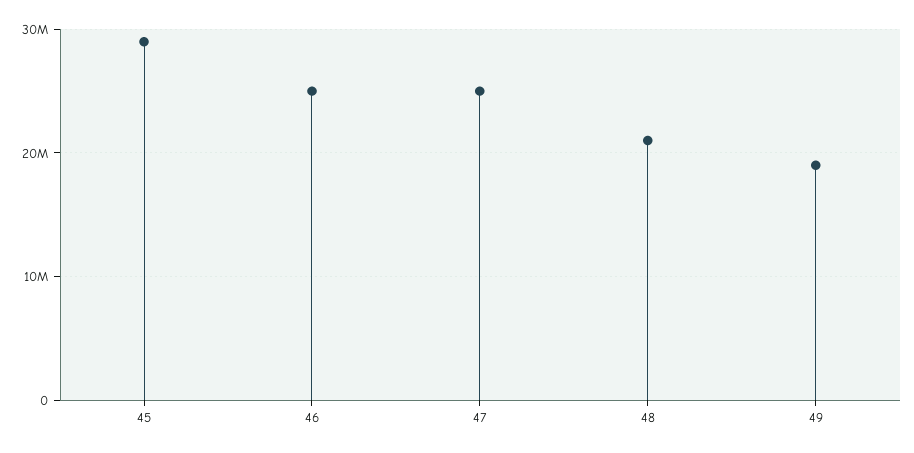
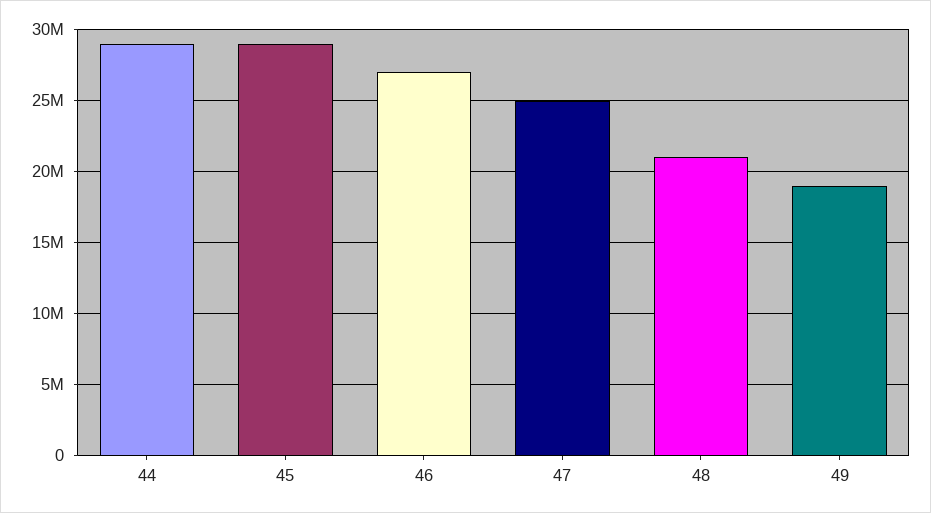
46: 25000000 -> 27000000
44: none -> 29000000

